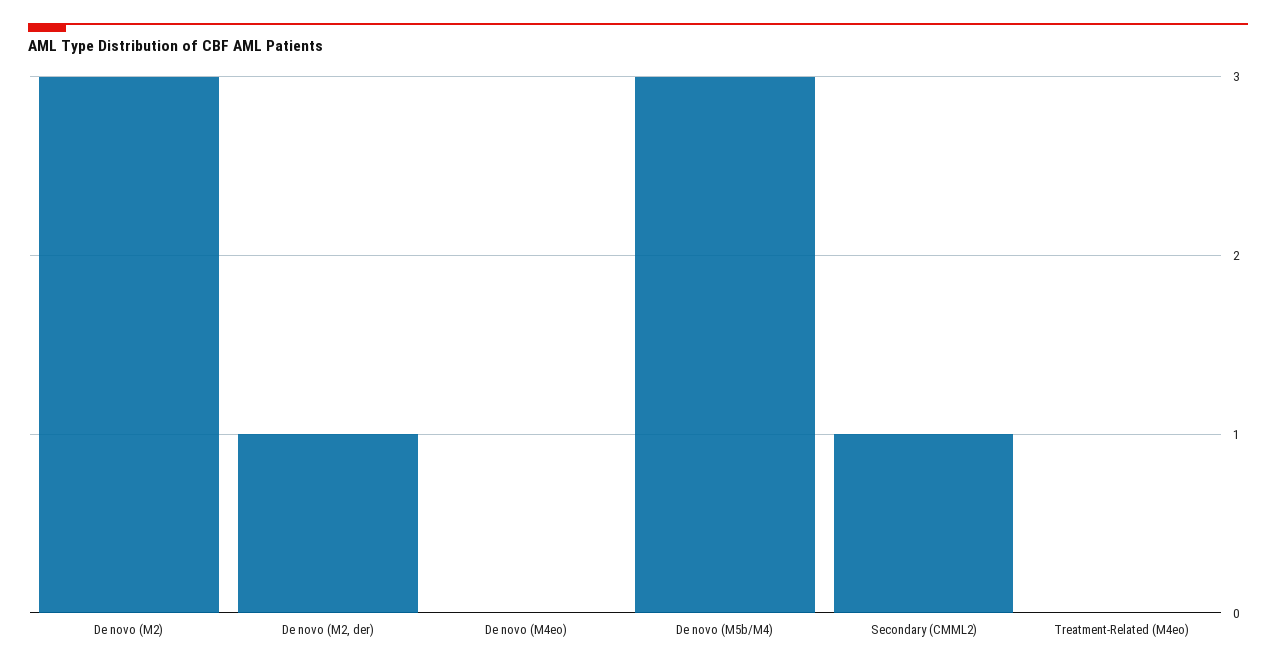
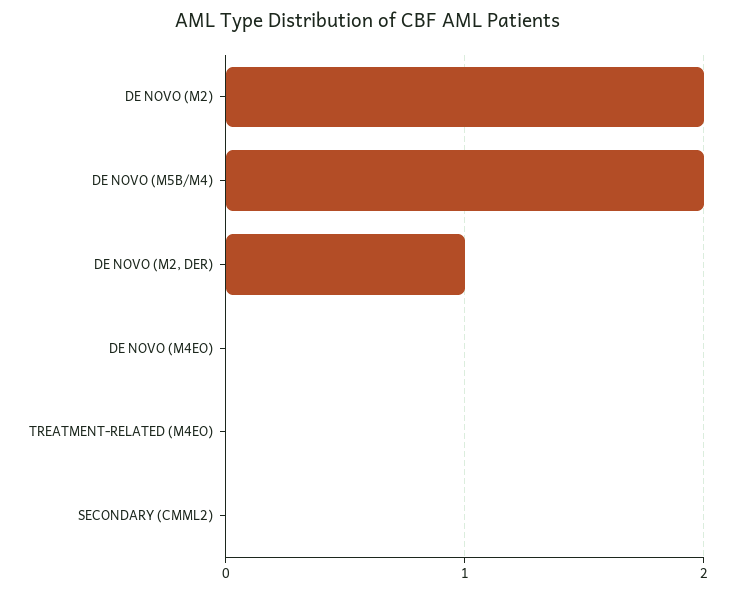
De novo (M2): 3 -> 2
De novo (M5b/M4): 3 -> 2
Secondary (CMML2): 1 -> 0

